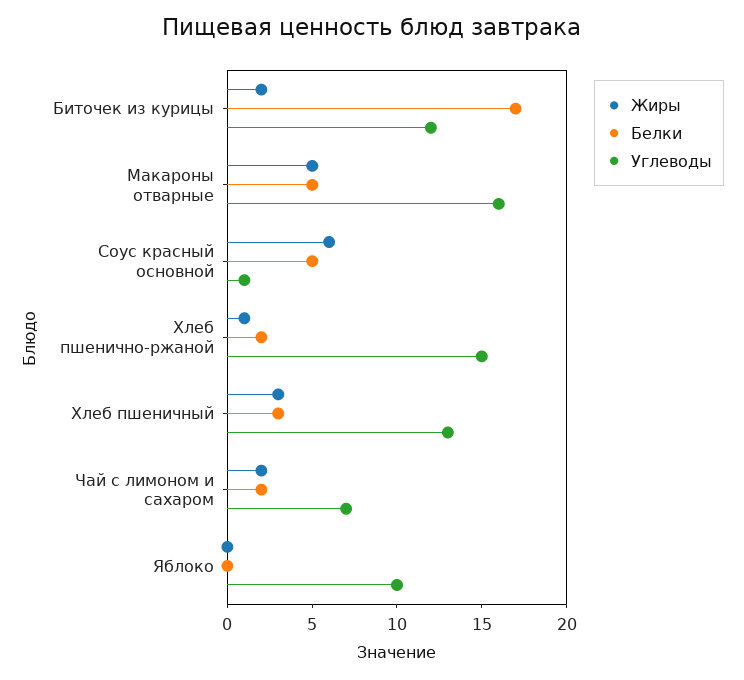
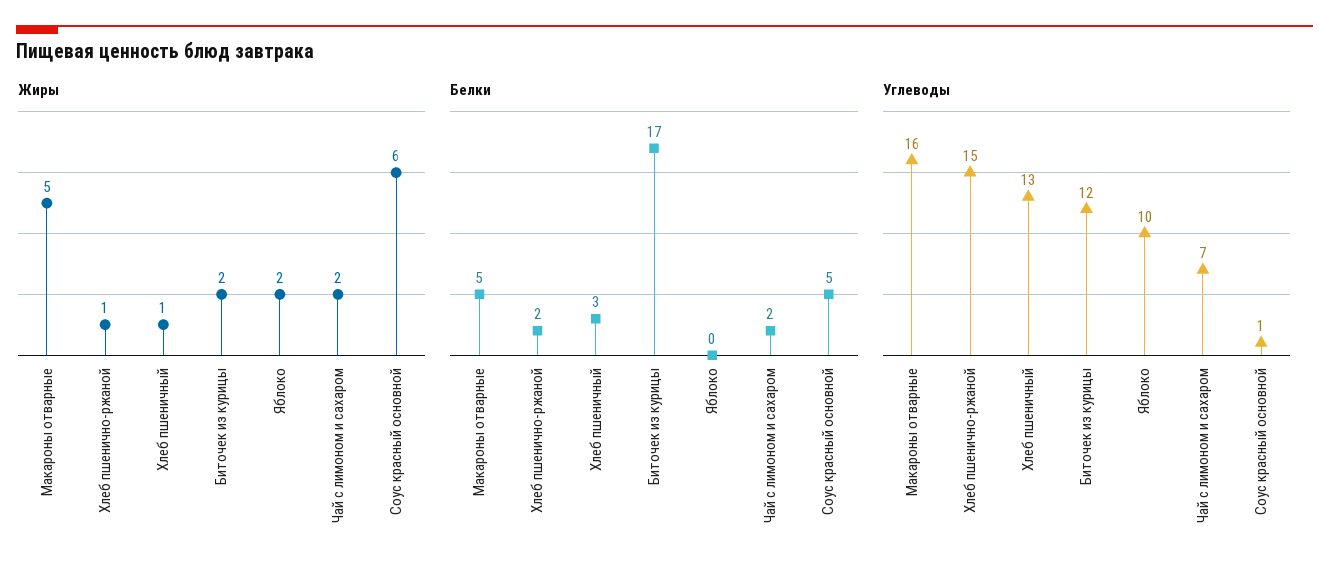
Жиры, Хлеб пшеничный: 3 -> 1
Жиры, Яблоко: 0 -> 2

